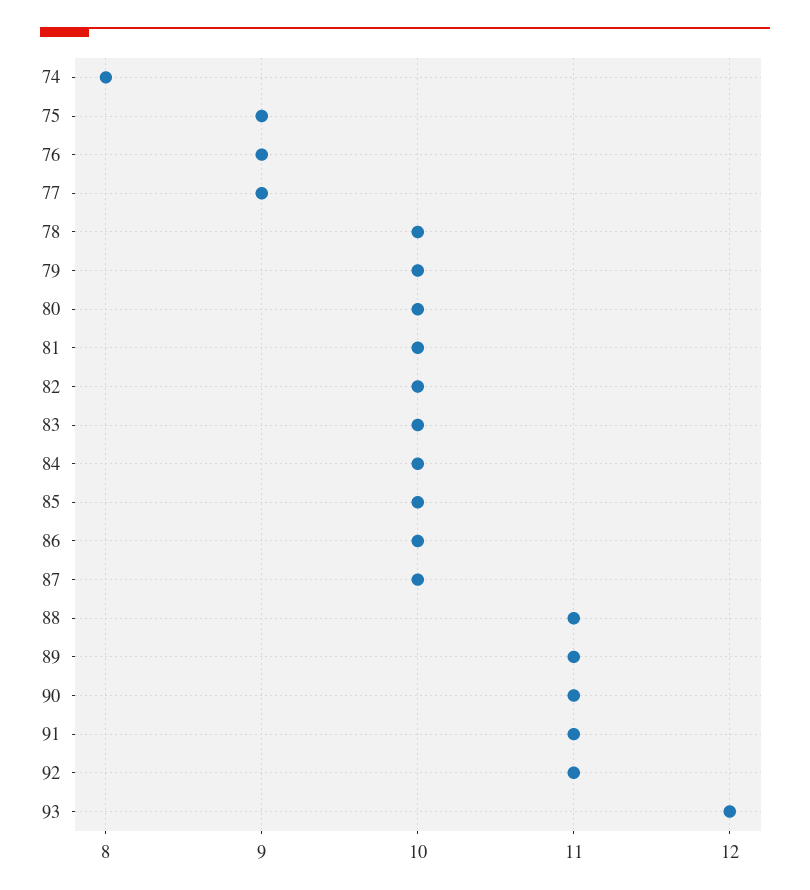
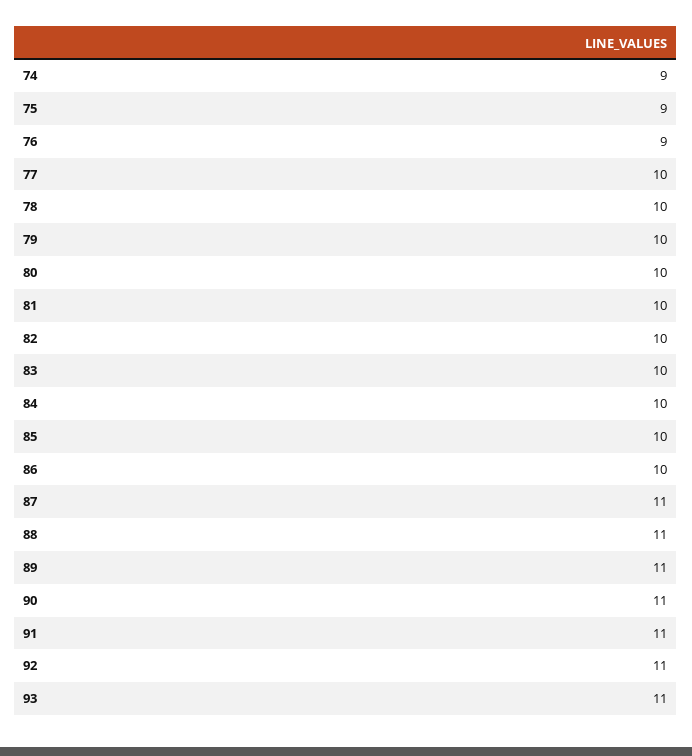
74: 8 -> 9
77: 9 -> 10
87: 10 -> 11
93: 12 -> 11

